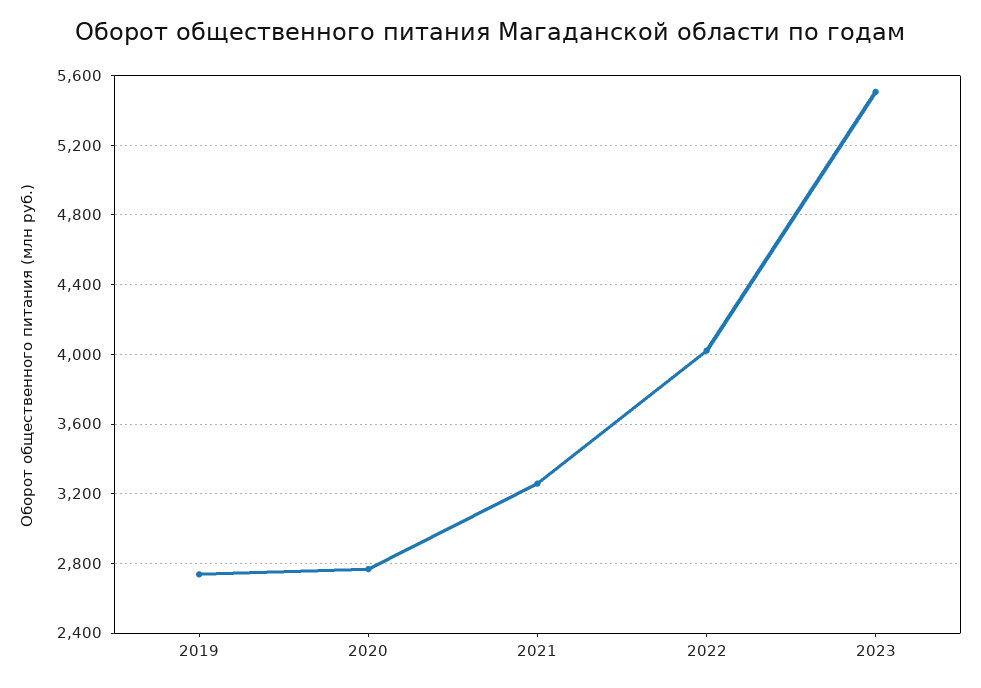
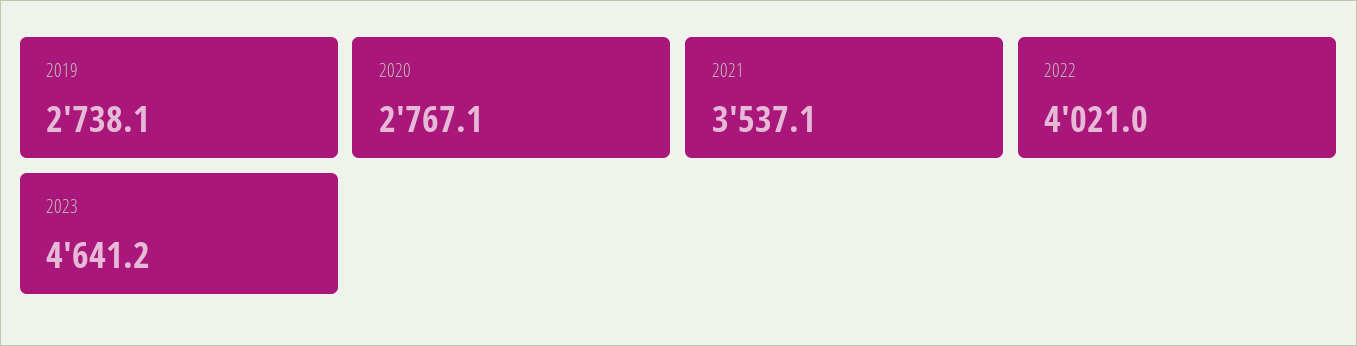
2021: 3250 -> 3537.1
2023: 5500 -> 4641.2

